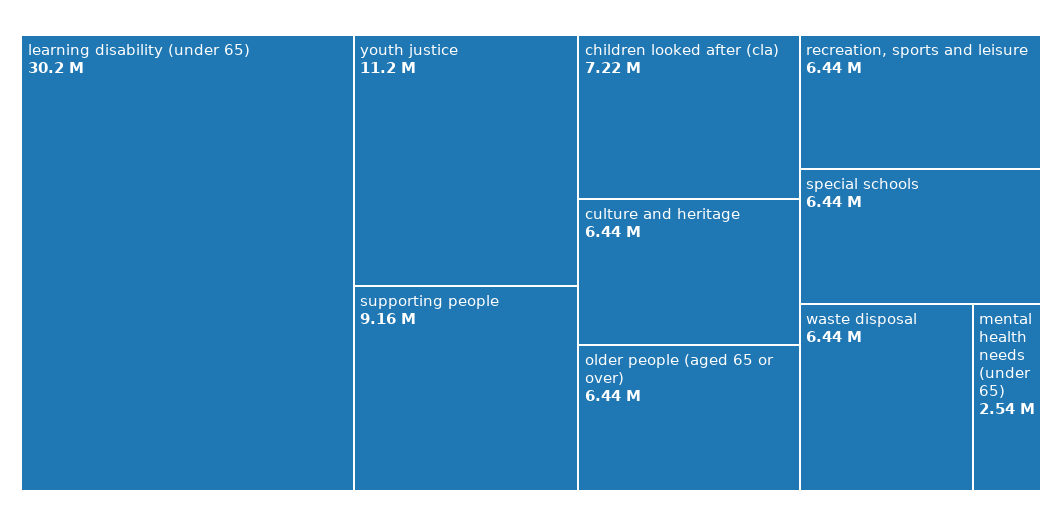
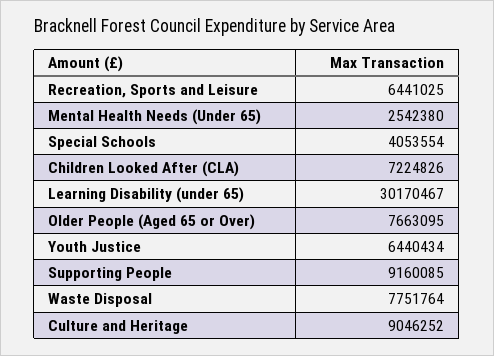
youth justice: 11200000 -> 6440434
culture and heritage: 6440000 -> 9046252
older people (aged 65 or over): 6440000 -> 7663095
special schools: 6440000 -> 4053554
waste disposal: 6440000 -> 7751764

